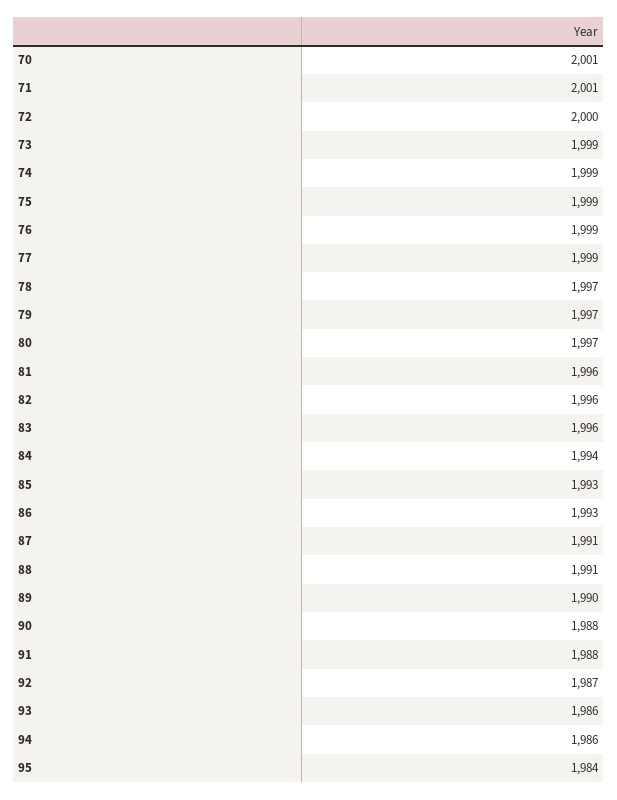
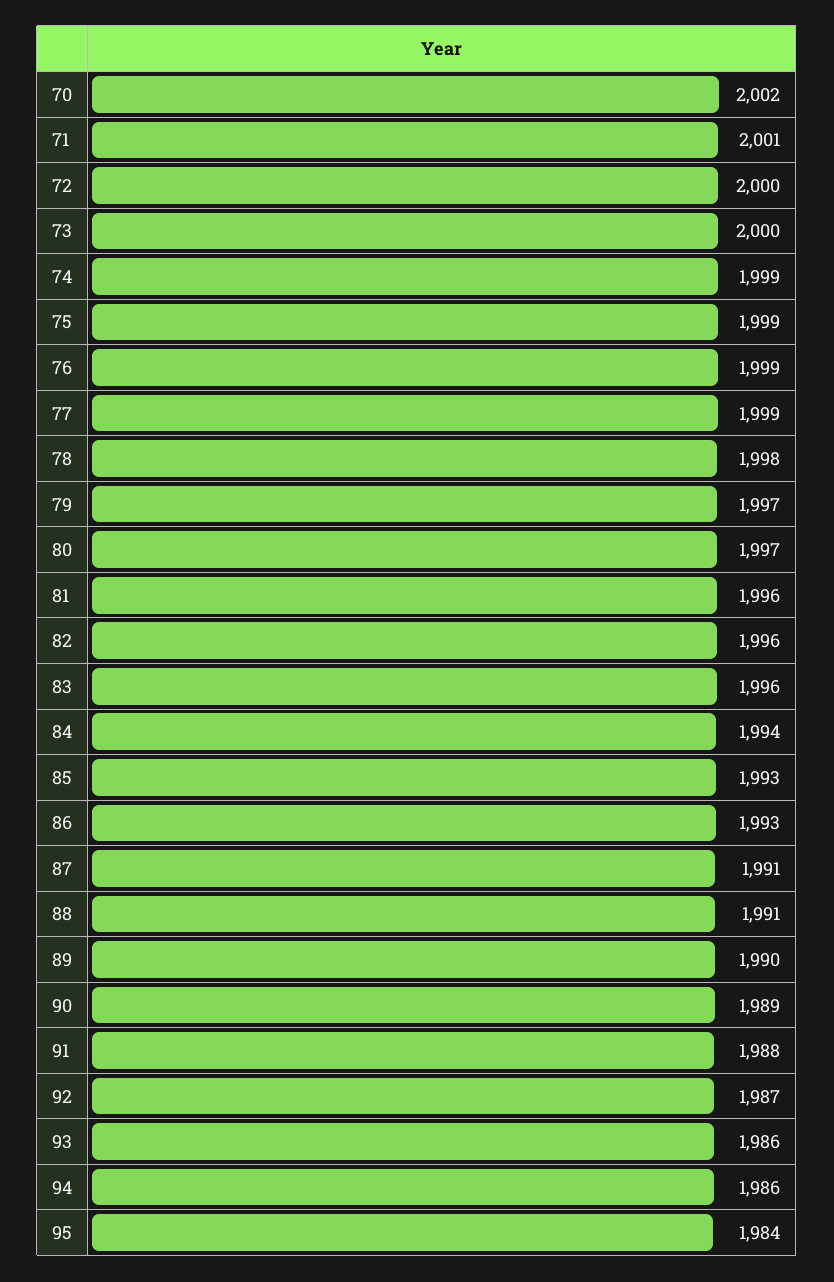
70: 2001 -> 2002
73: 1999 -> 2000
78: 1997 -> 1998
90: 1988 -> 1989

